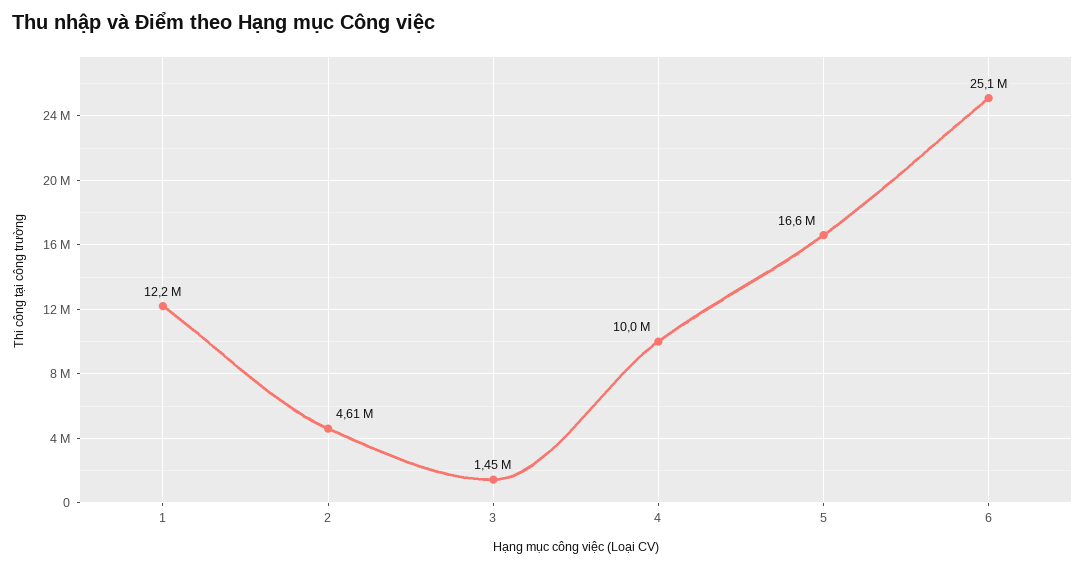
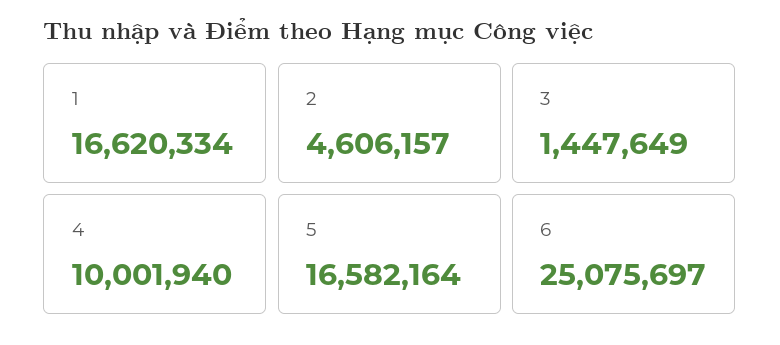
1: 12200000 -> 16620334

